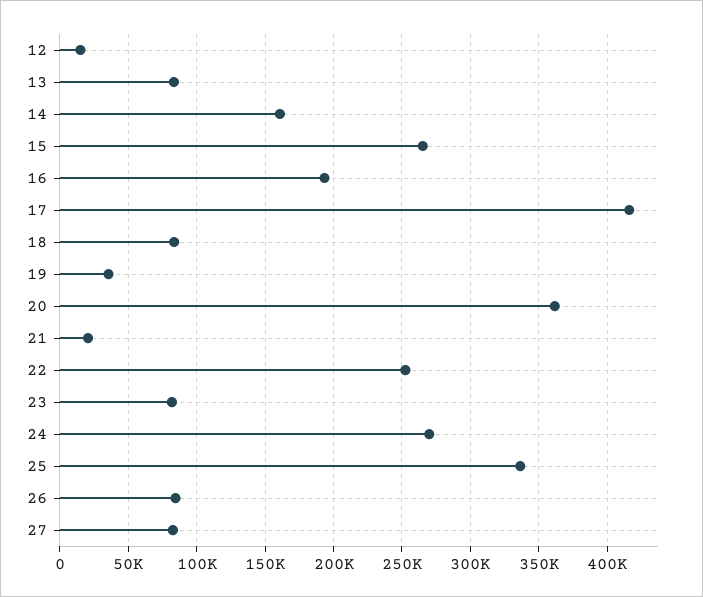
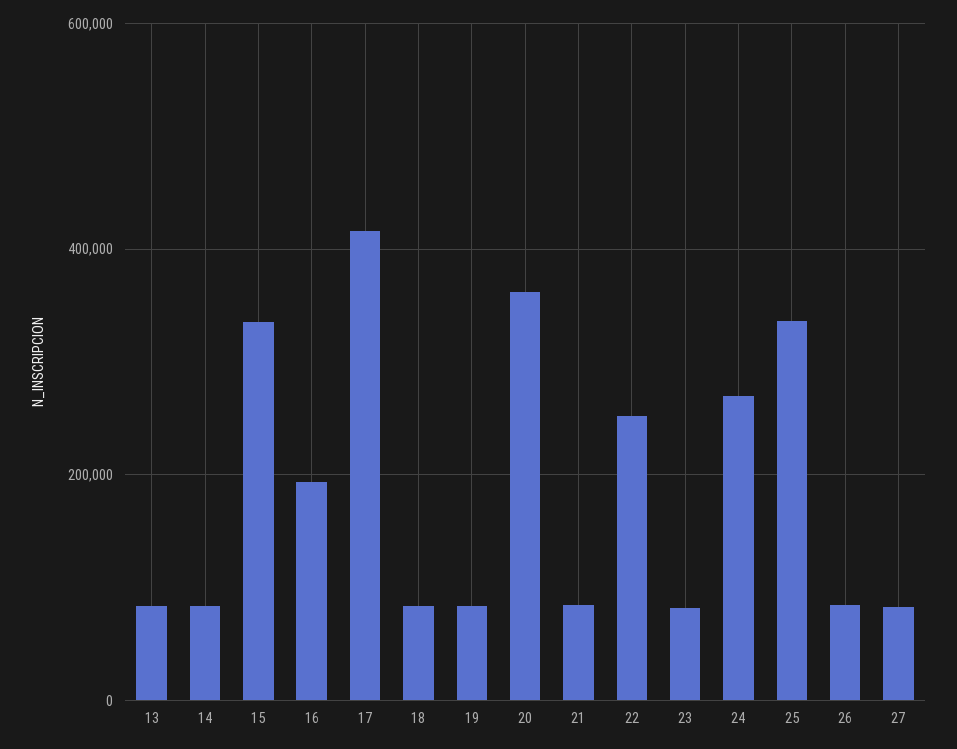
12: 15000 -> none
14: 160000 -> 80000
15: 265000 -> 340000
19: 35000 -> 80000
21: 20000 -> 80000

